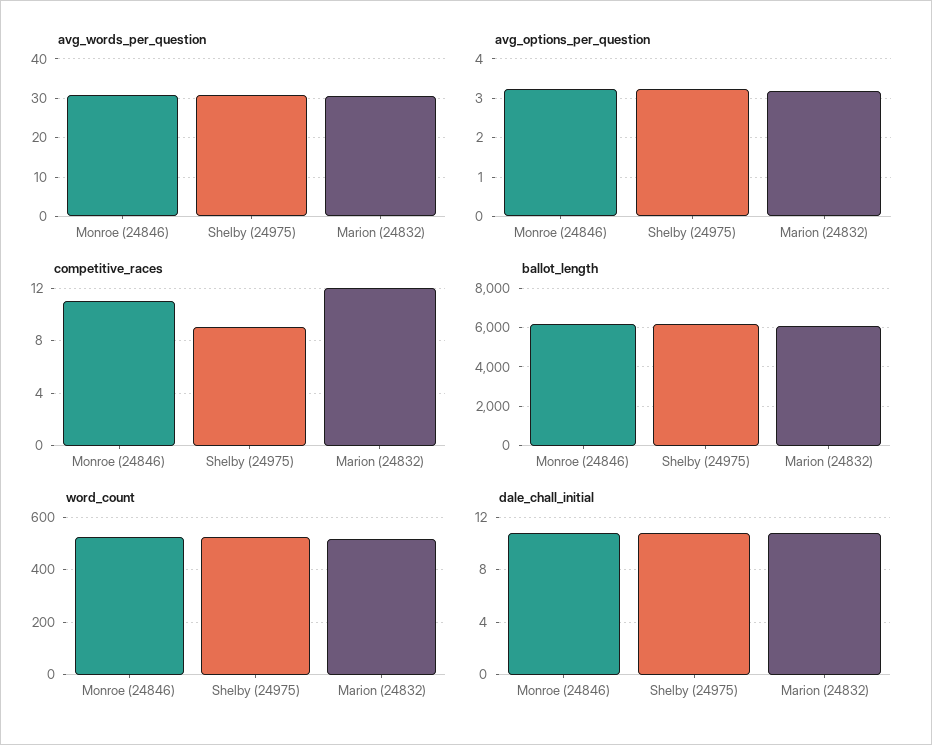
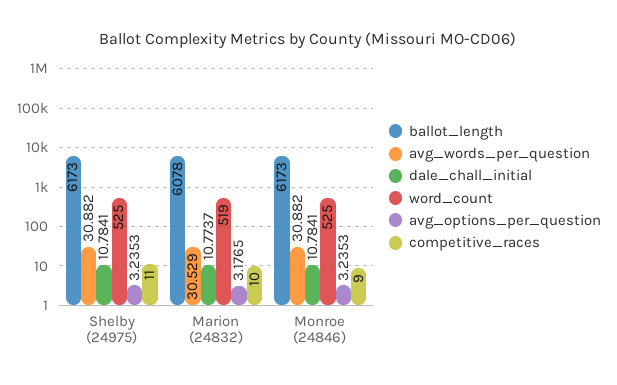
competitive_races, Monroe (24846): 11 -> 9
competitive_races, Shelby (24975): 9 -> 11
competitive_races, Marion (24832): 12 -> 10

